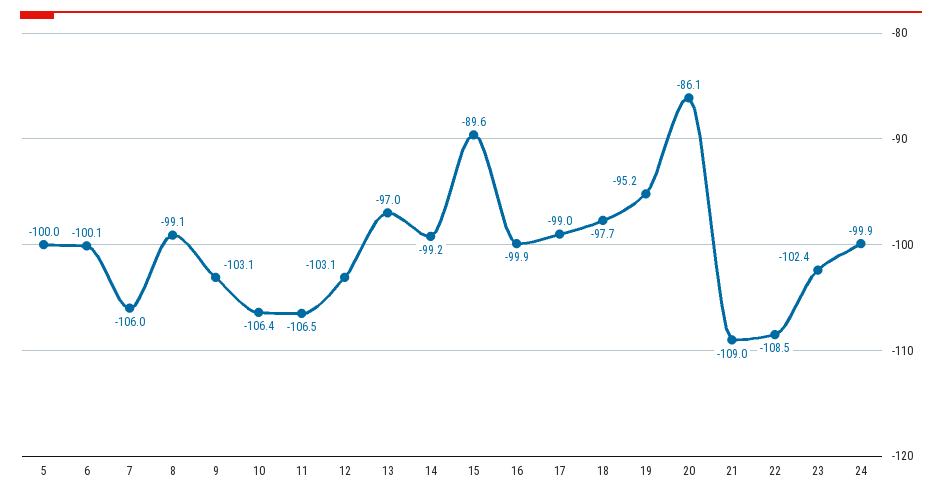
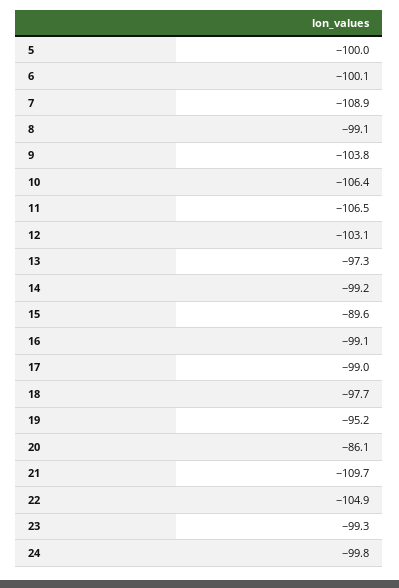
7: -106 -> -108.9
9: -103.1 -> -103.8
13: -97 -> -97.3
16: -99.9 -> -99.1
21: -109 -> -109.7
22: -108.5 -> -104.9
23: -102.4 -> -99.3
24: -99.9 -> -99.8

